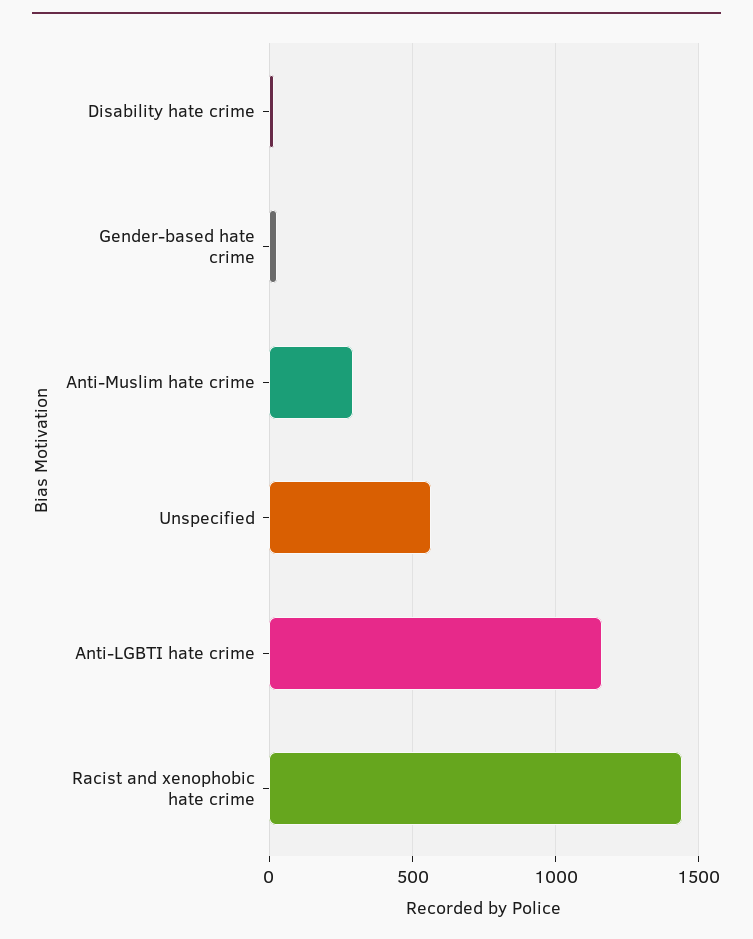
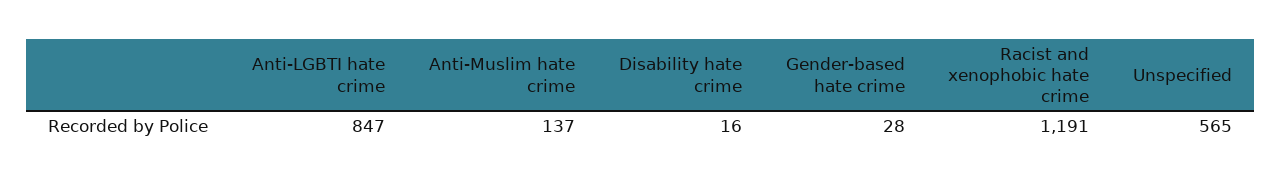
Anti-Muslim hate crime: 300 -> 137
Anti-LGBTI hate crime: 1150 -> 847
Racist and xenophobic hate crime: 1450 -> 1191

